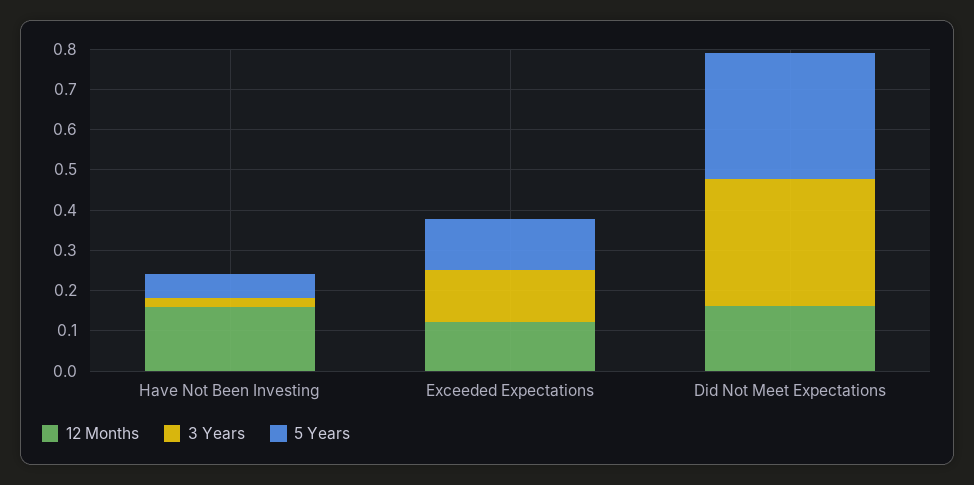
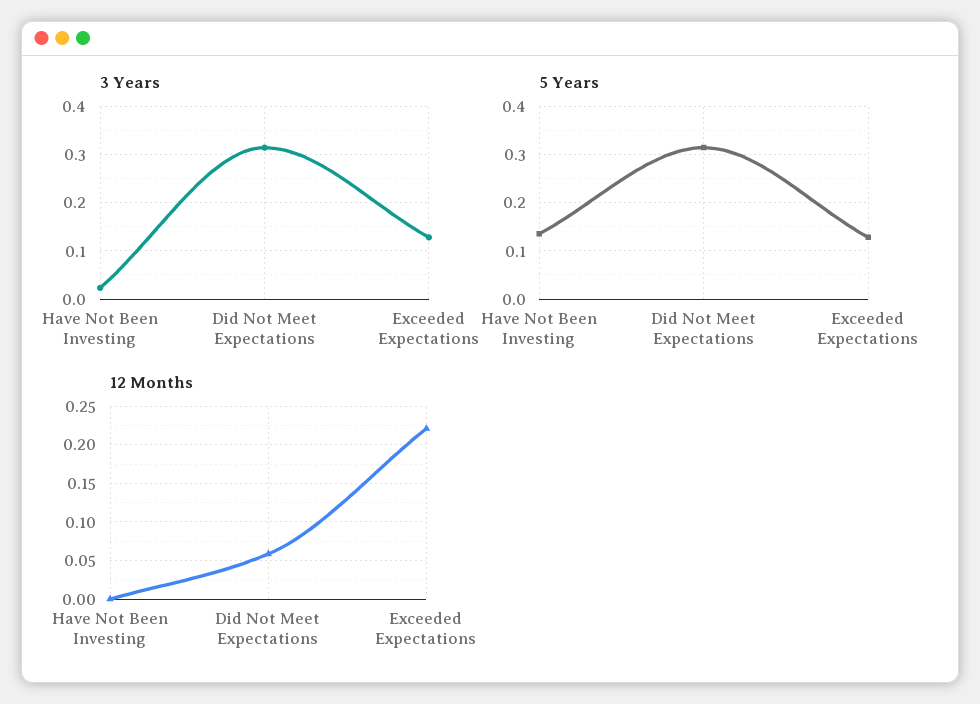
12 Months, Have Not Been Investing: 0.16 -> 0
5 Years, Have Not Been Investing: 0.06 -> 0.14
12 Months, Exceeded Expectations: 0.12 -> 0.22
12 Months, Did Not Meet Expectations: 0.16 -> 0.06

